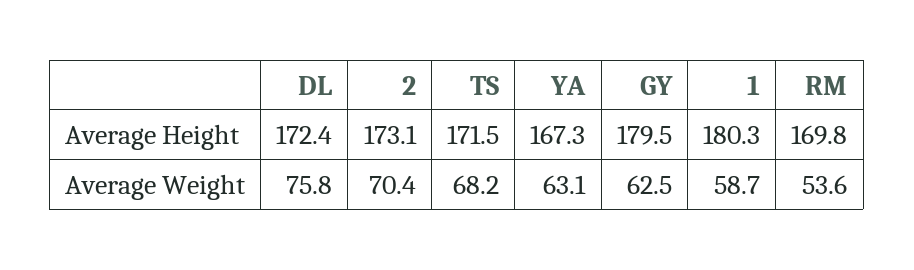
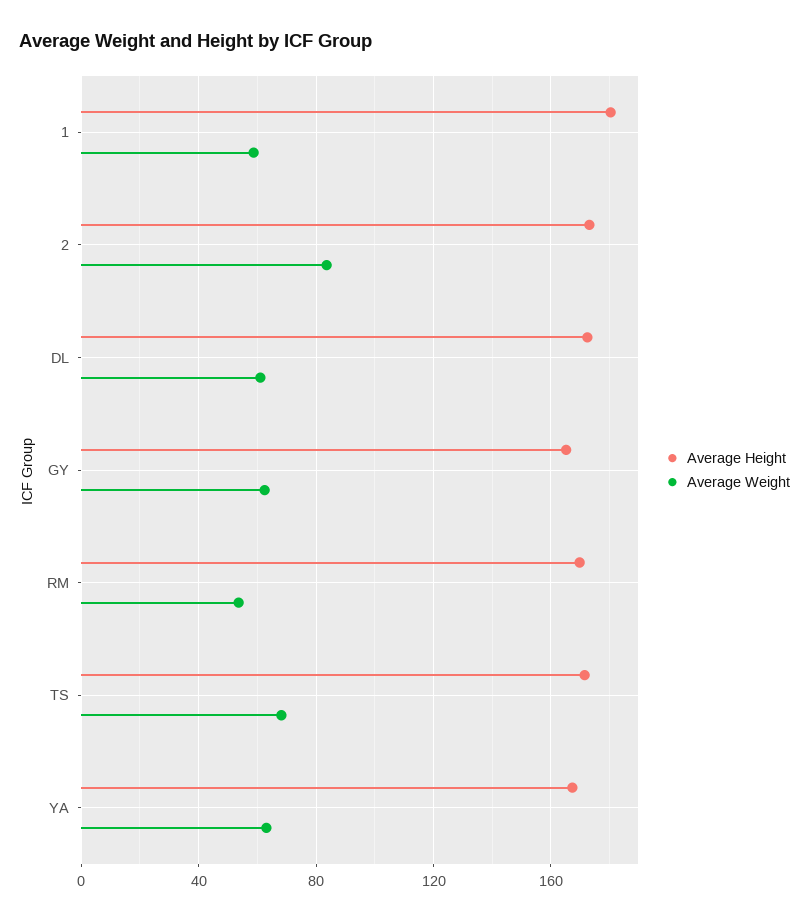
Average Height, GY: 179.5 -> 165
Average Weight, DL: 75.8 -> 60
Average Weight, 2: 70.4 -> 85

